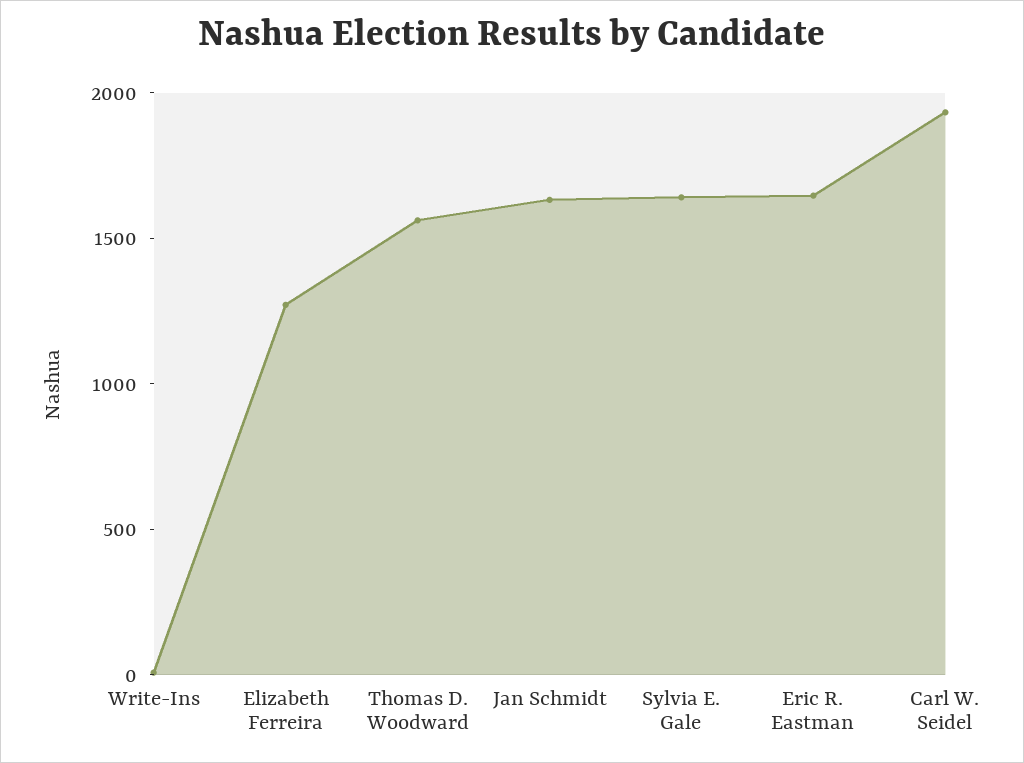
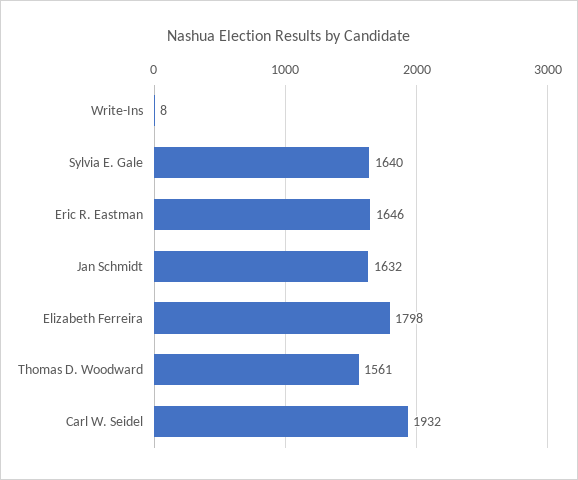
Elizabeth Ferreira: 1300 -> 1798

